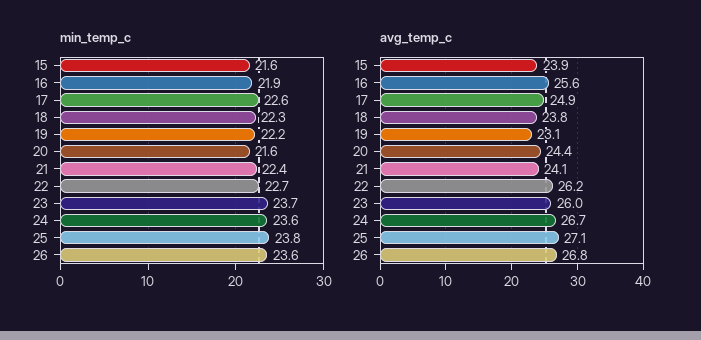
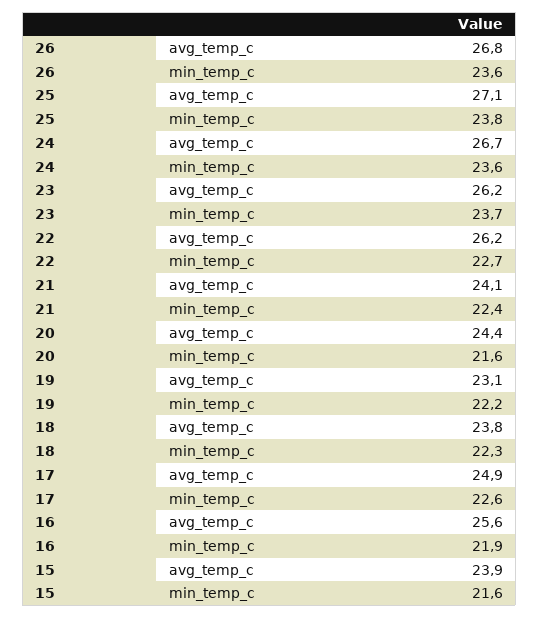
avg_temp_c, 23: 26 -> 26.2

